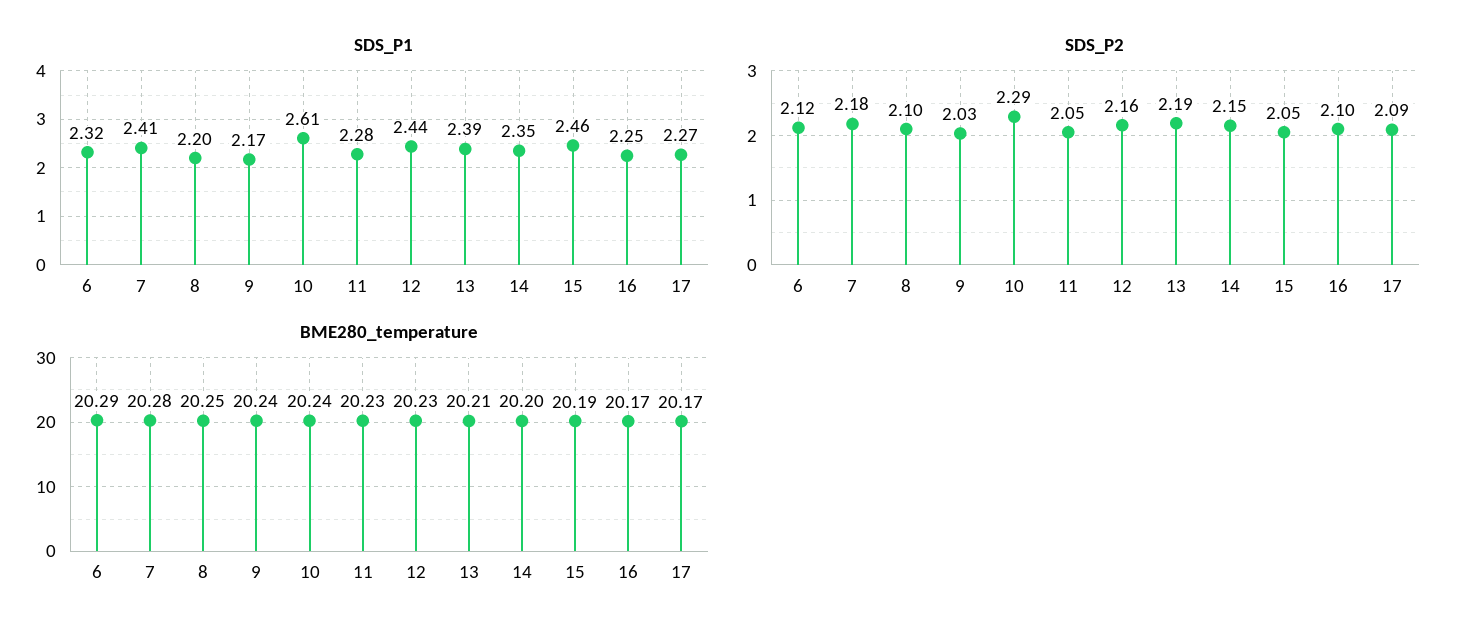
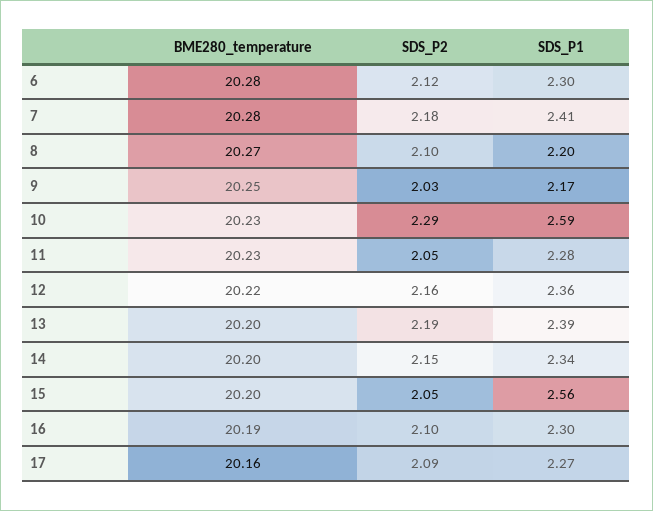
SDS_P1, 6: 2.32 -> 2.3
SDS_P1, 10: 2.61 -> 2.59
SDS_P1, 12: 2.44 -> 2.36
SDS_P1, 14: 2.35 -> 2.34
SDS_P1, 15: 2.46 -> 2.56
SDS_P1, 16: 2.25 -> 2.3
BME280_temperature, 6: 20.29 -> 20.28
BME280_temperature, 8: 20.25 -> 20.27
BME280_temperature, 9: 20.24 -> 20.25
BME280_temperature, 10: 20.24 -> 20.23
BME280_temperature, 12: 20.23 -> 20.22
BME280_temperature, 13: 20.21 -> 20.2
BME280_temperature, 15: 20.19 -> 20.2
BME280_temperature, 16: 20.17 -> 20.19
BME280_temperature, 17: 20.17 -> 20.16

